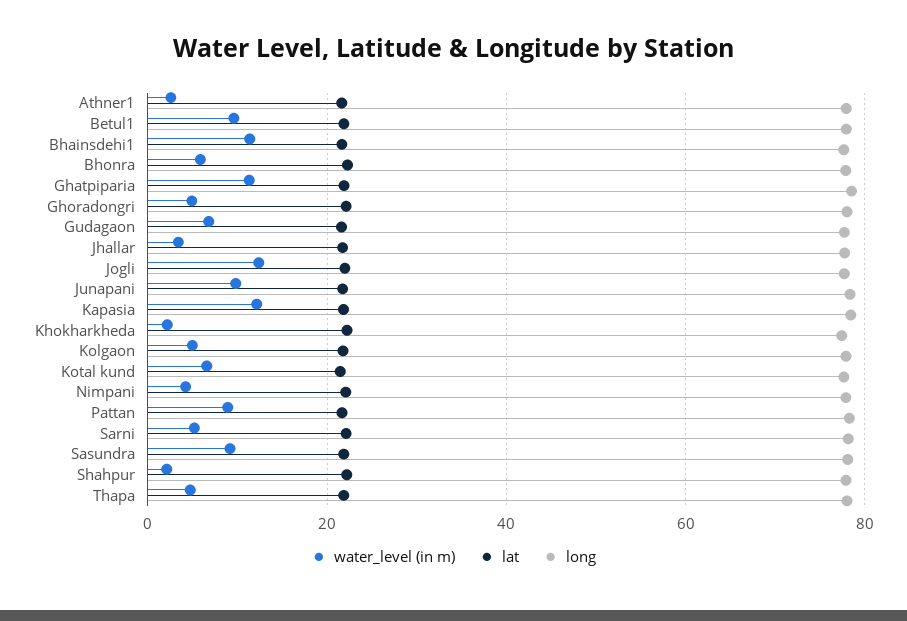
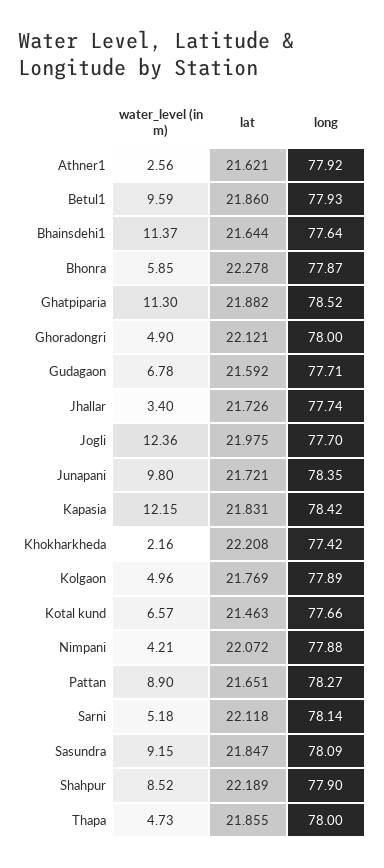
water_level (in m), Shahpur: 2 -> 8.52

